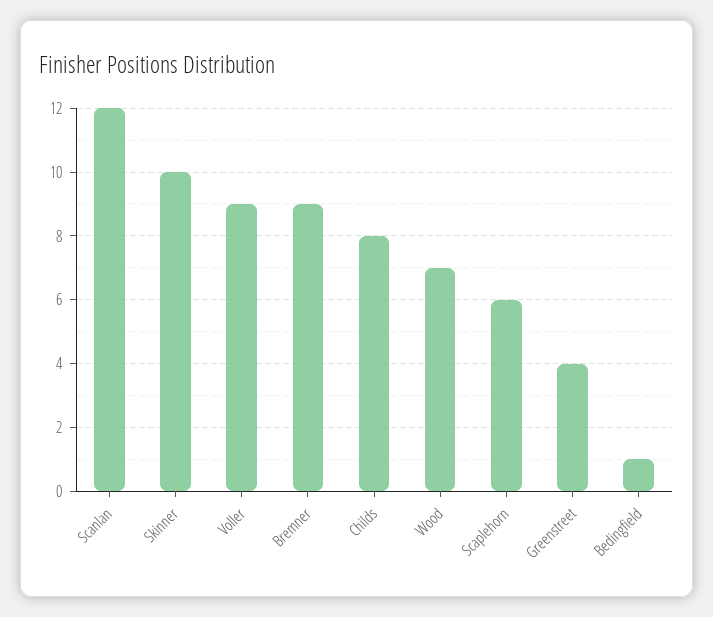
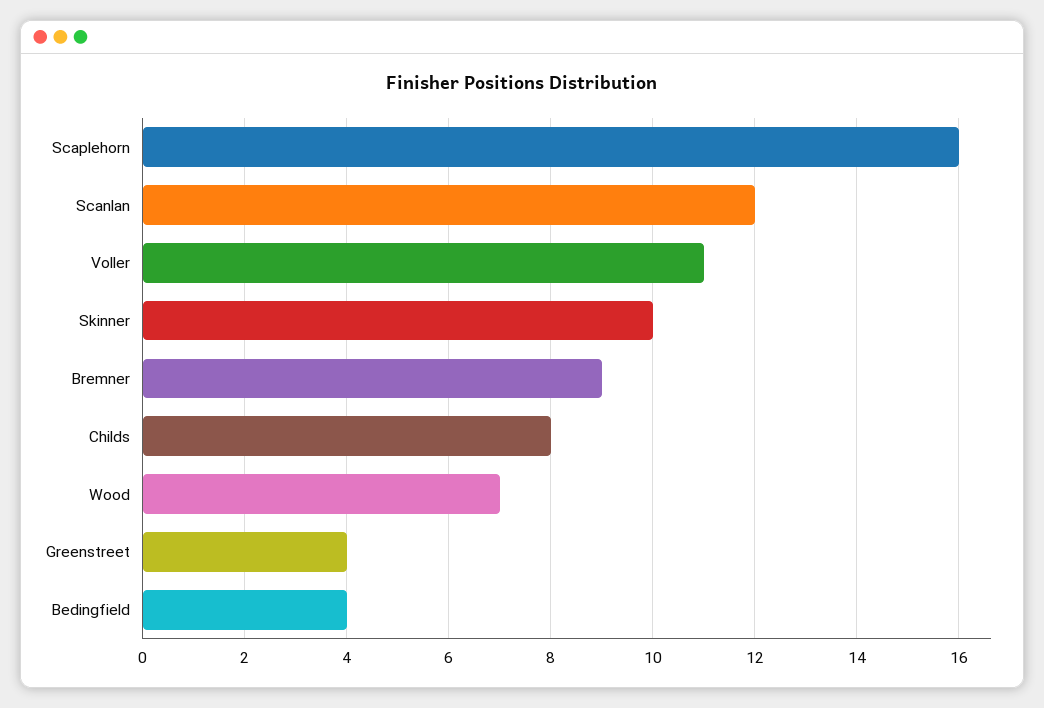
Voller: 9 -> 11
Scaplehorn: 6 -> 16
Bedingfield: 1 -> 4

